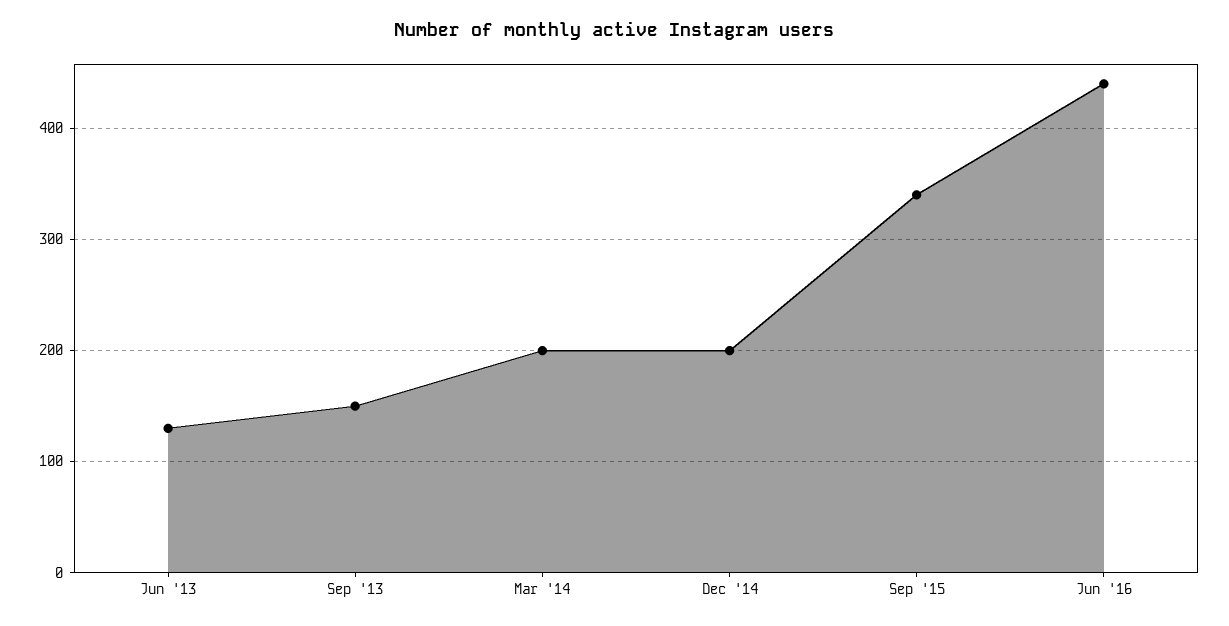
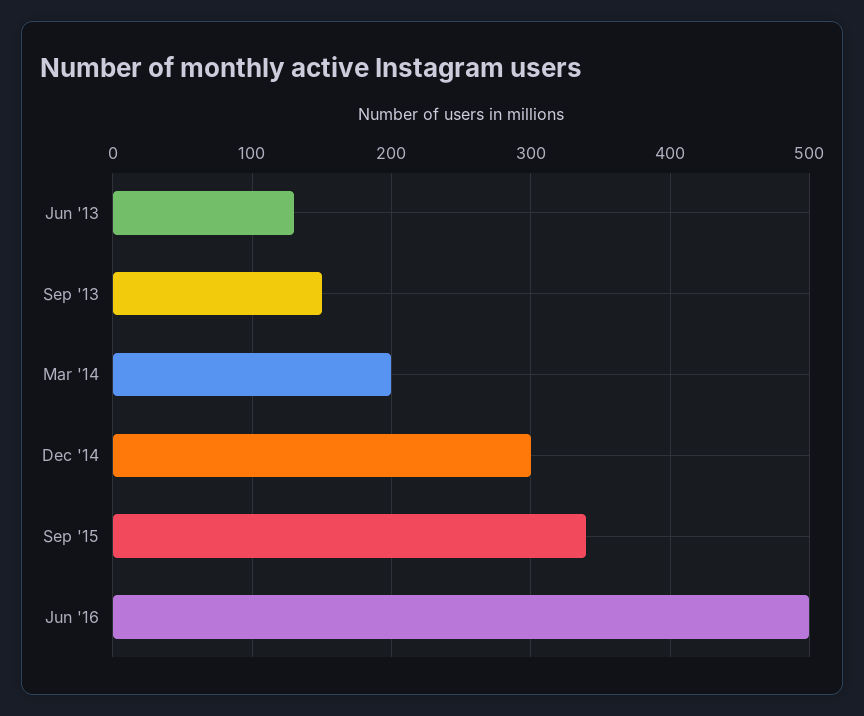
Dec '14: 200 -> 300
Jun '16: 440 -> 500

